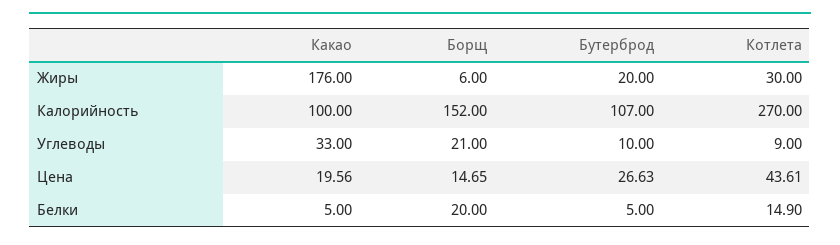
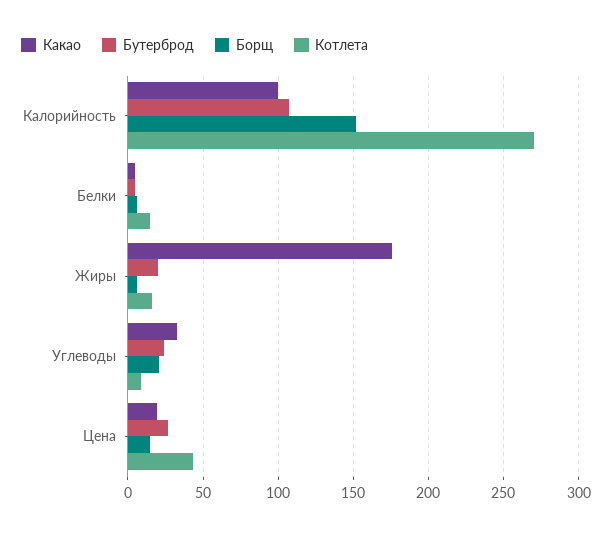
Котлета, Жиры: 30 -> 15
Бутерброд, Углеводы: 10 -> 25
Борщ, Белки: 20 -> 5

